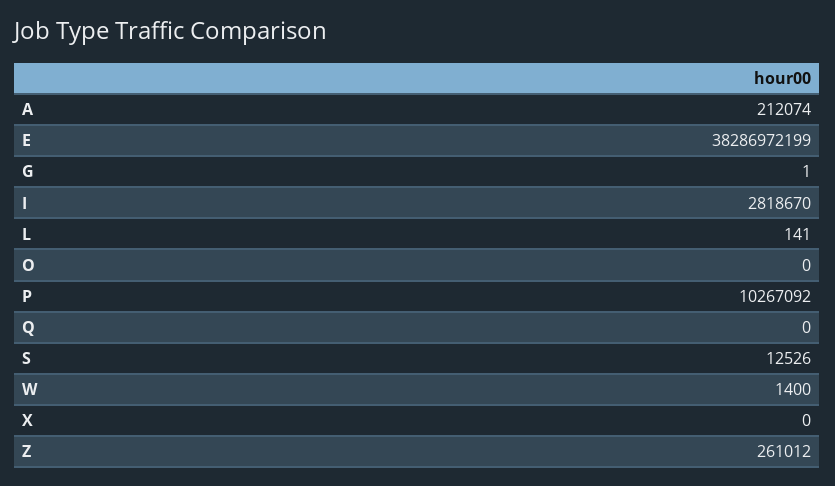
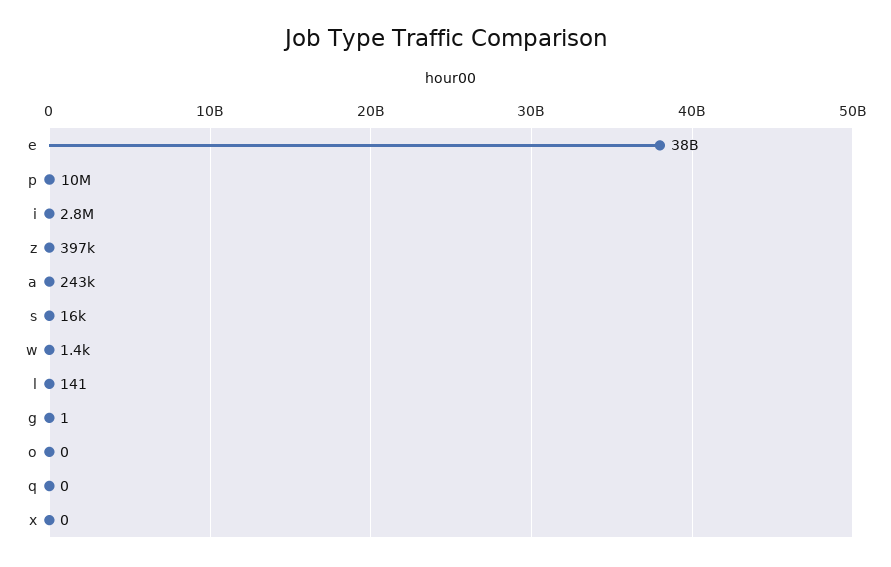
A: 212074 -> 243000
S: 12526 -> 16000
Z: 261012 -> 397000

